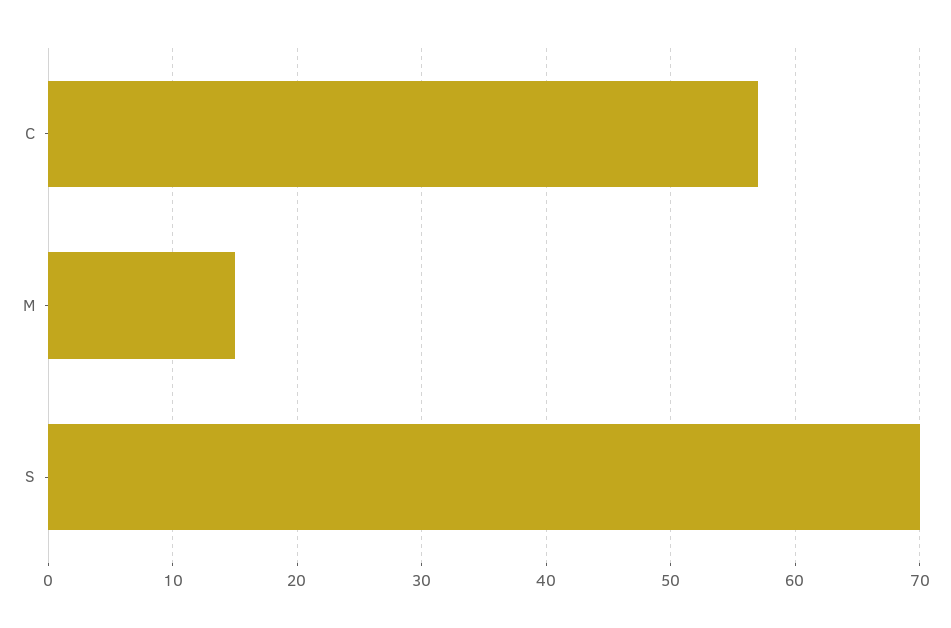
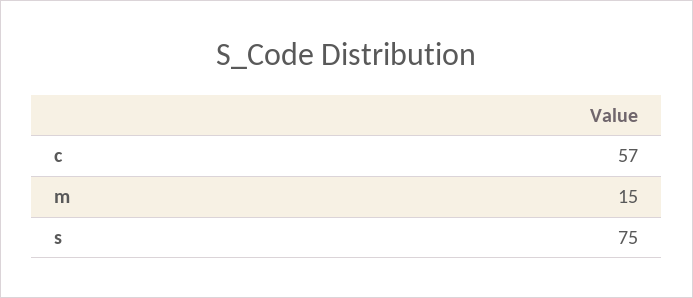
S: 70 -> 75

